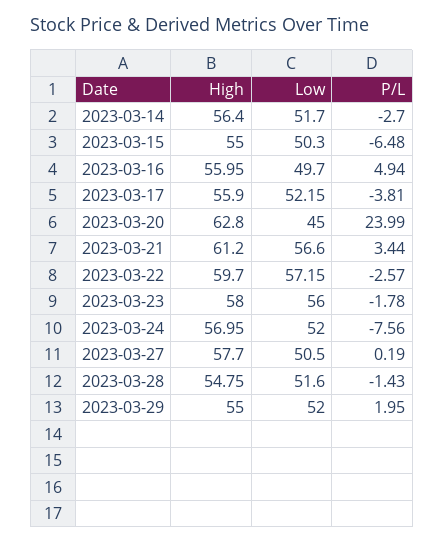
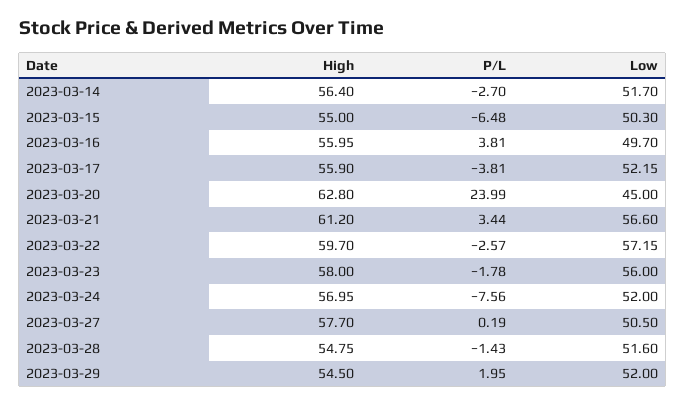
P/L, 2023-03-16: 4.94 -> 3.81
High, 2023-03-29: 55 -> 54.5

